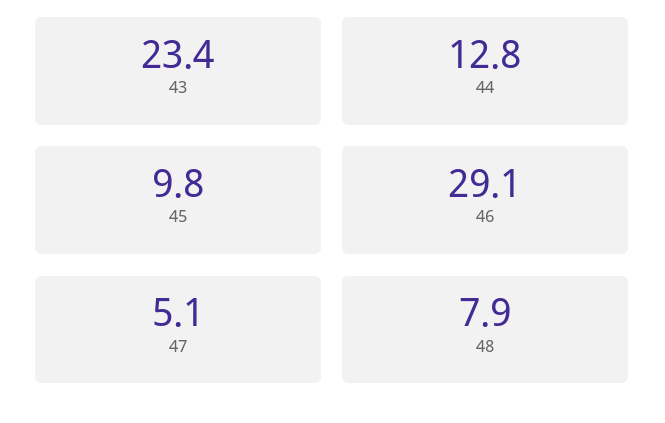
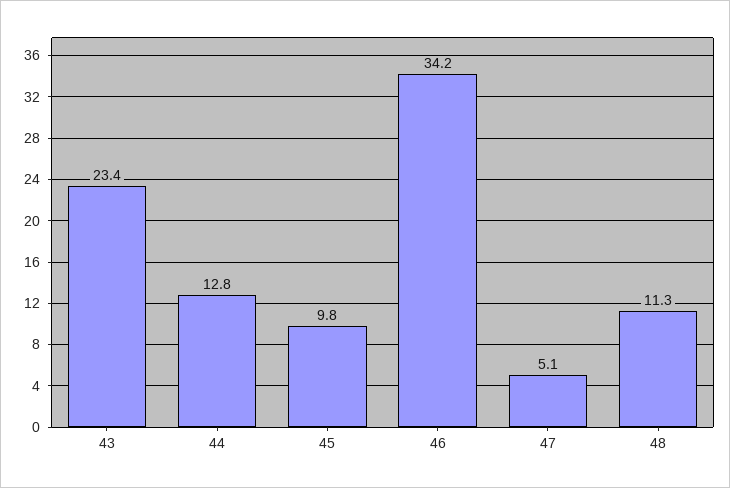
46: 29.1 -> 34.2
48: 7.9 -> 11.3

